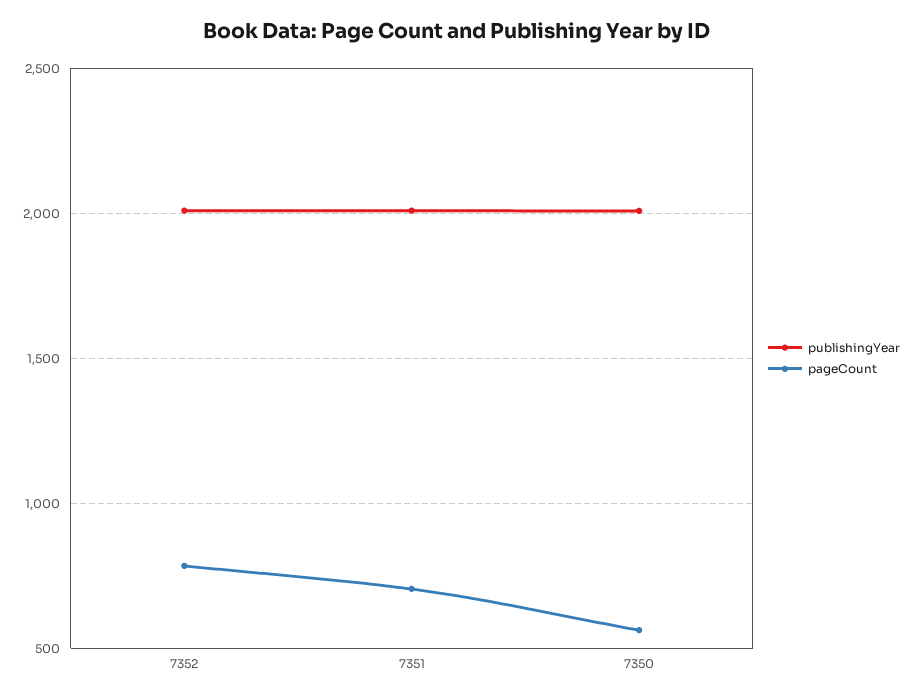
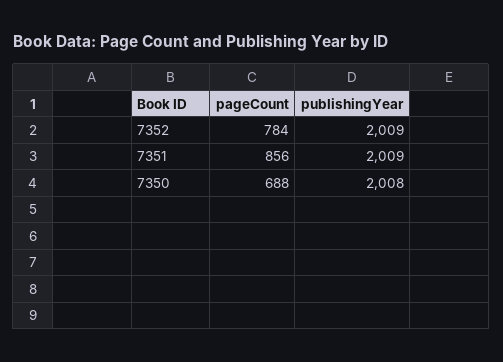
pageCount, 7351: 700 -> 856
pageCount, 7350: 550 -> 688

